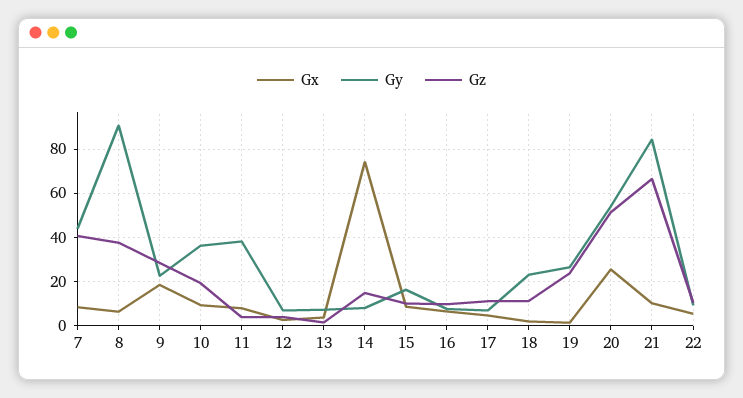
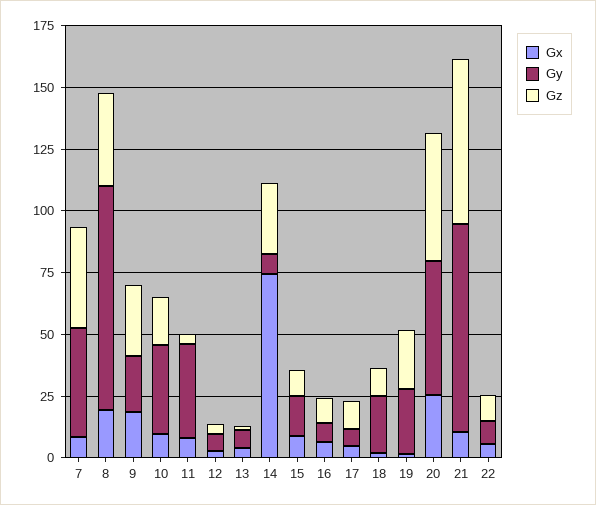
Gx, 8: 5 -> 20
Gz, 14: 15 -> 30

